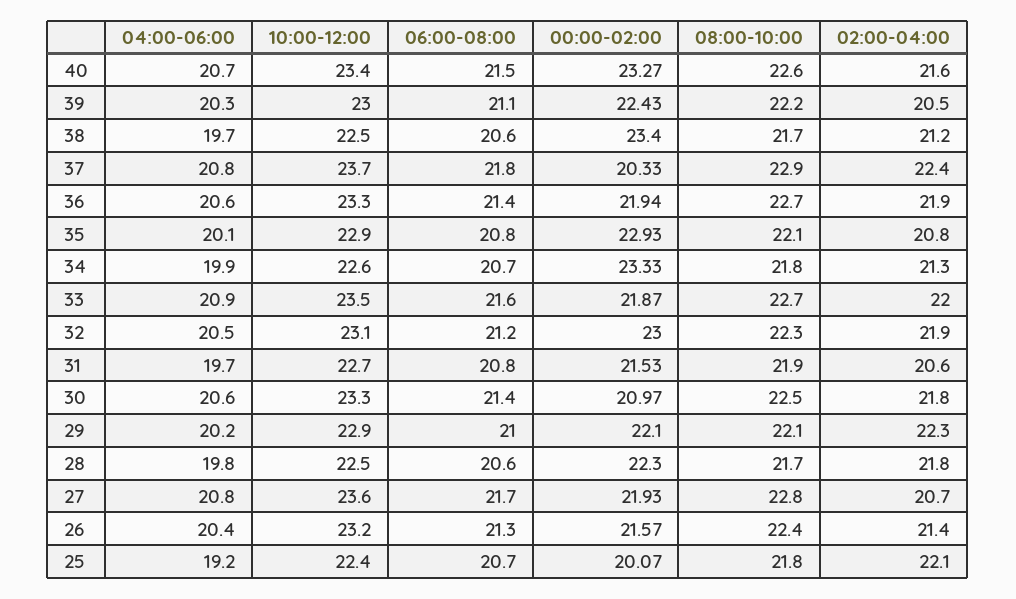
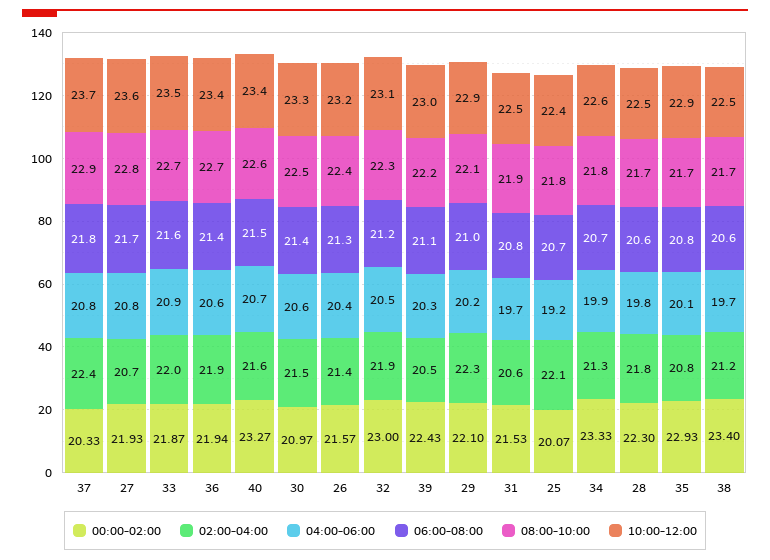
10:00-12:00, 36: 23.3 -> 23.4
08:00-10:00, 35: 22.1 -> 21.7
10:00-12:00, 31: 22.7 -> 22.5
02:00-04:00, 30: 21.8 -> 21.5

